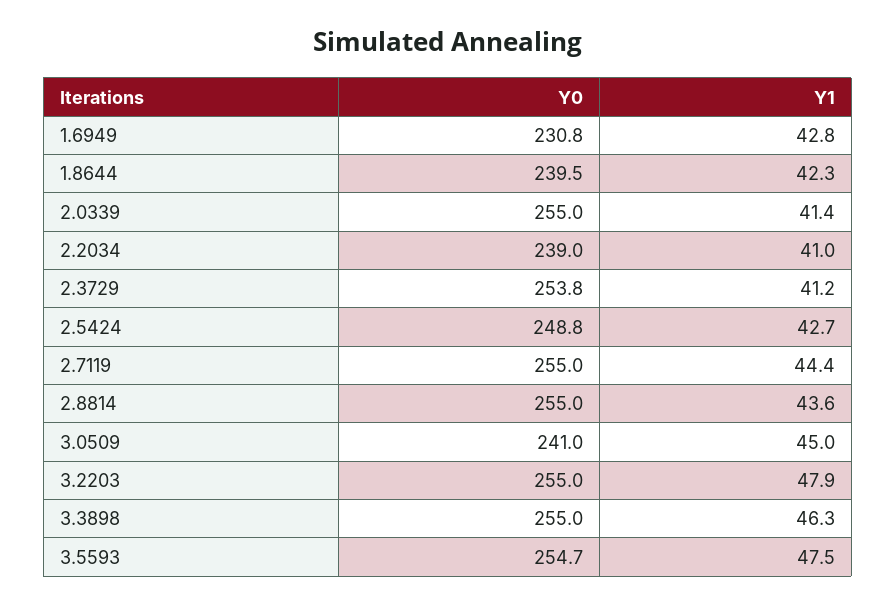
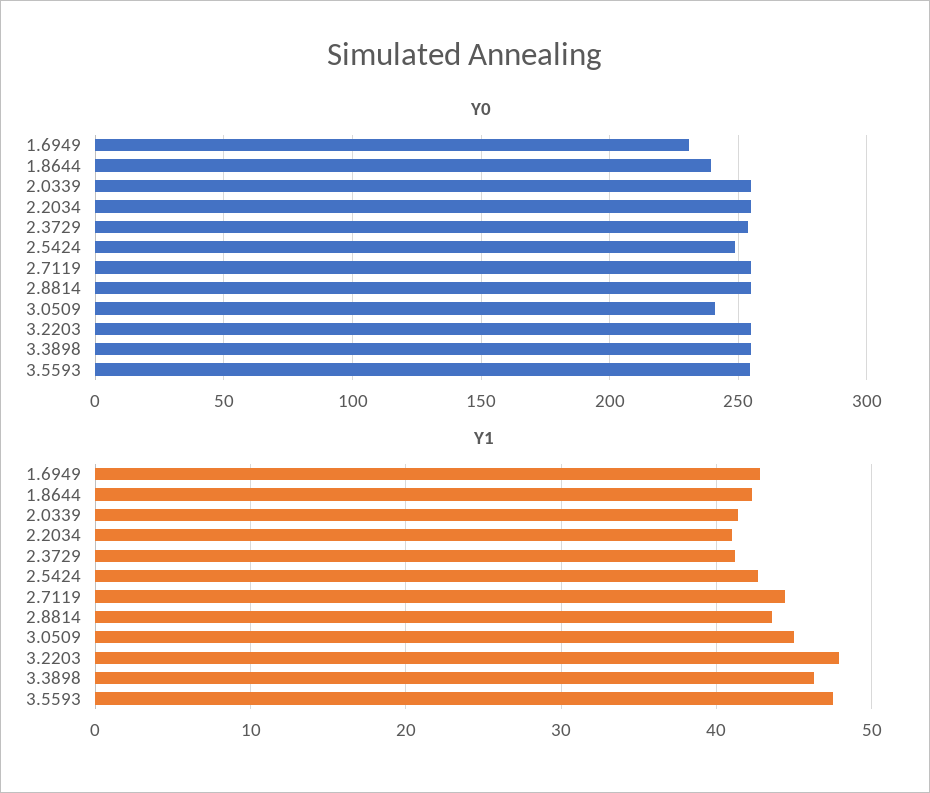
Y0, 2.2034: 239 -> 255

